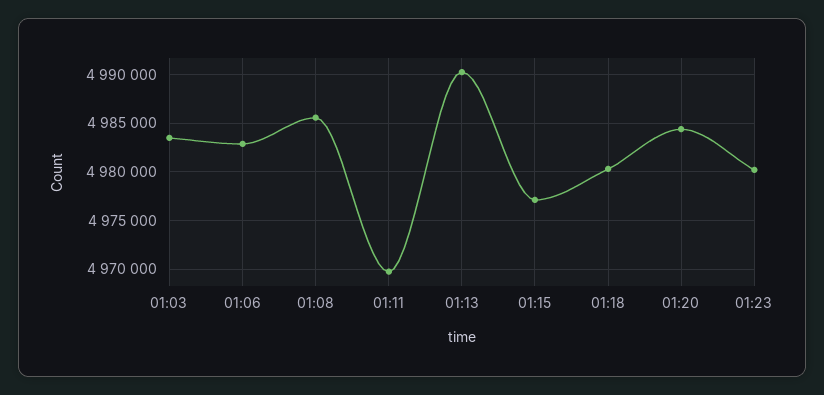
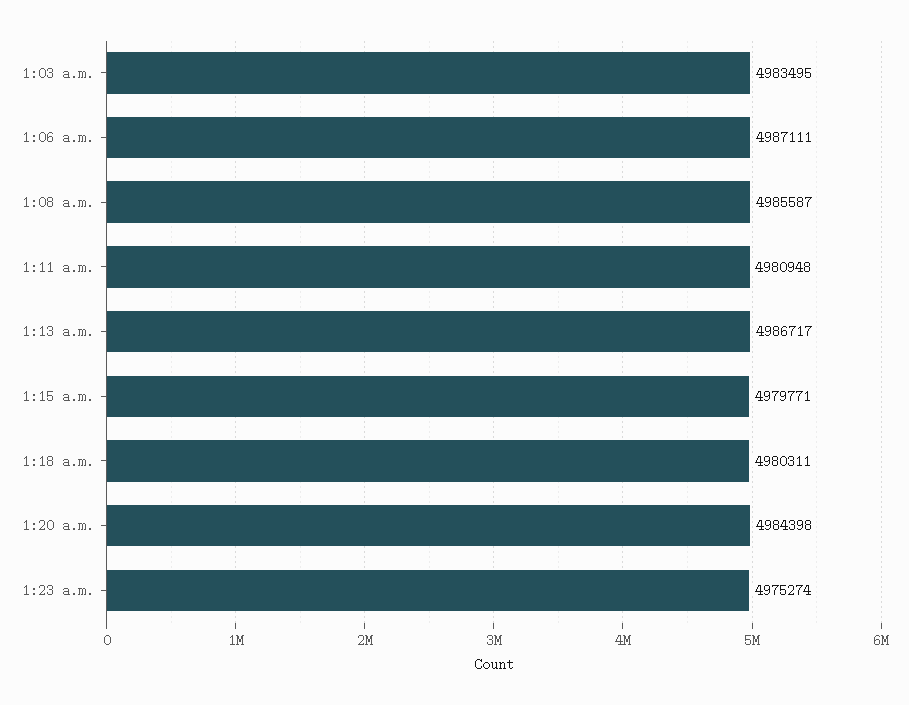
01:06: 4983000 -> 4987111
01:11: 4970000 -> 4980948
01:13: 4990000 -> 4986717
01:15: 4977000 -> 4979771
01:23: 4980000 -> 4975274

